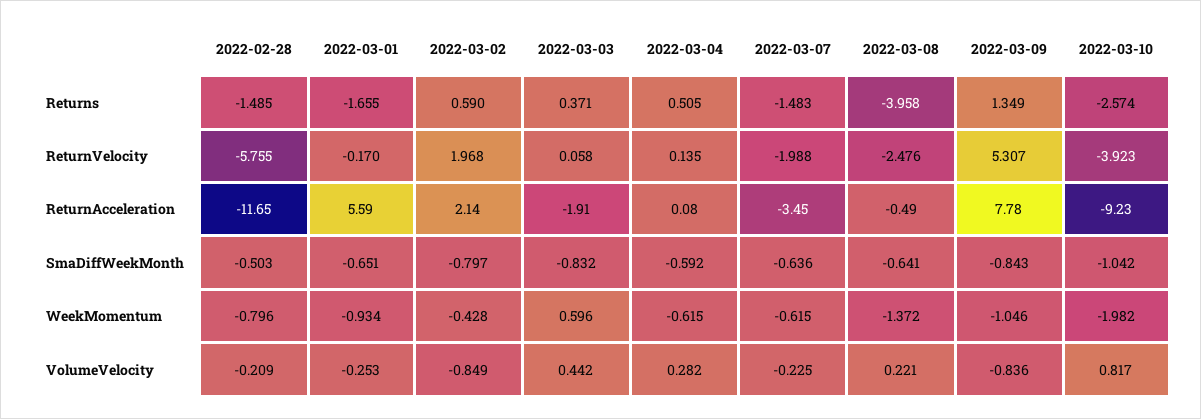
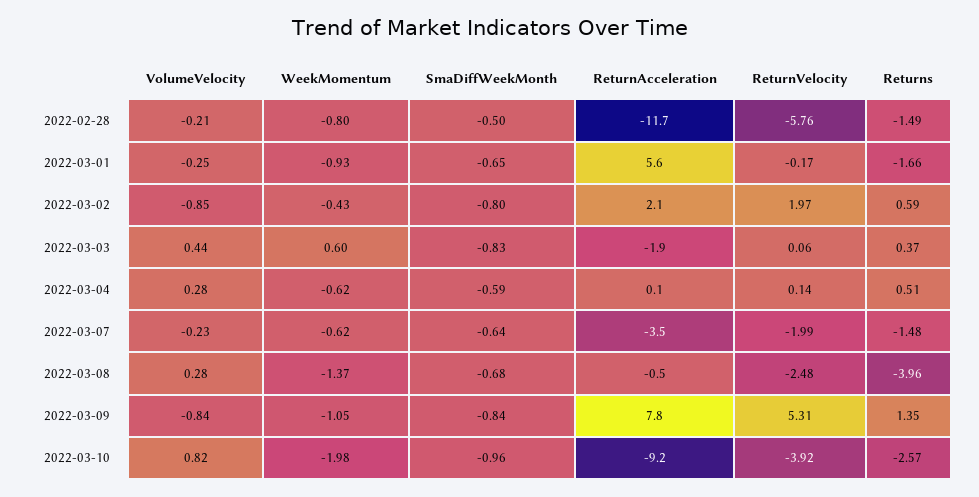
2022-03-08, SmaDiffWeekMonth: -0.641 -> -0.68
2022-03-10, SmaDiffWeekMonth: -1.042 -> -0.96
2022-03-08, VolumeVelocity: 0.221 -> 0.28

